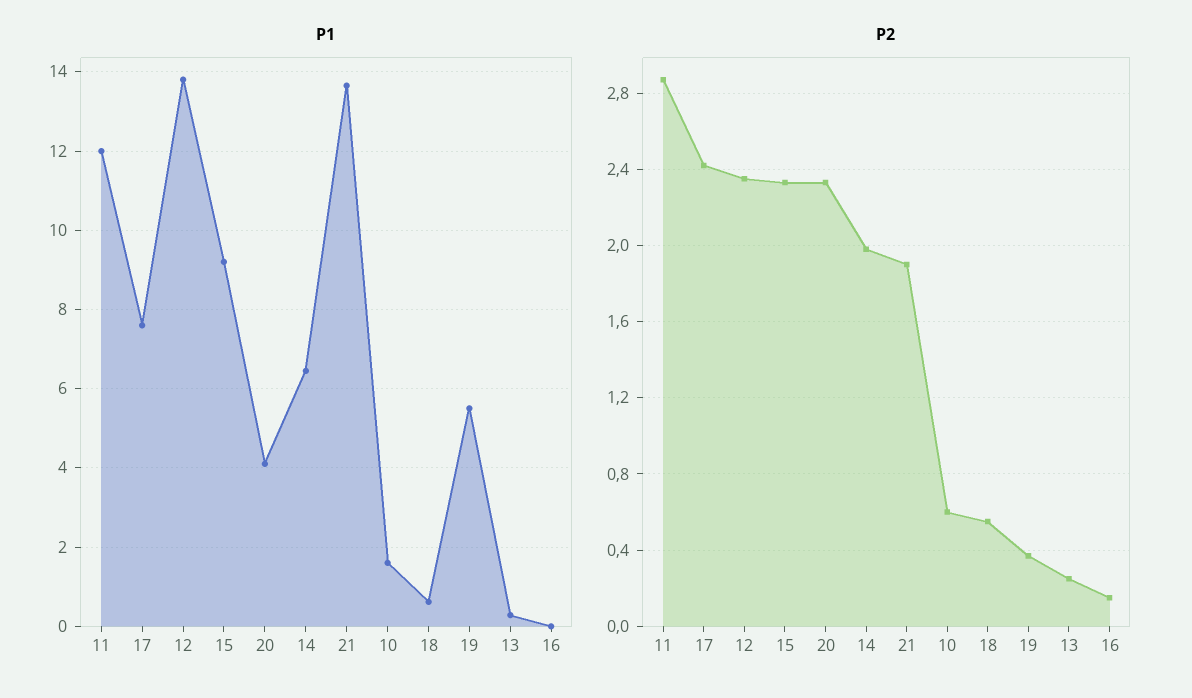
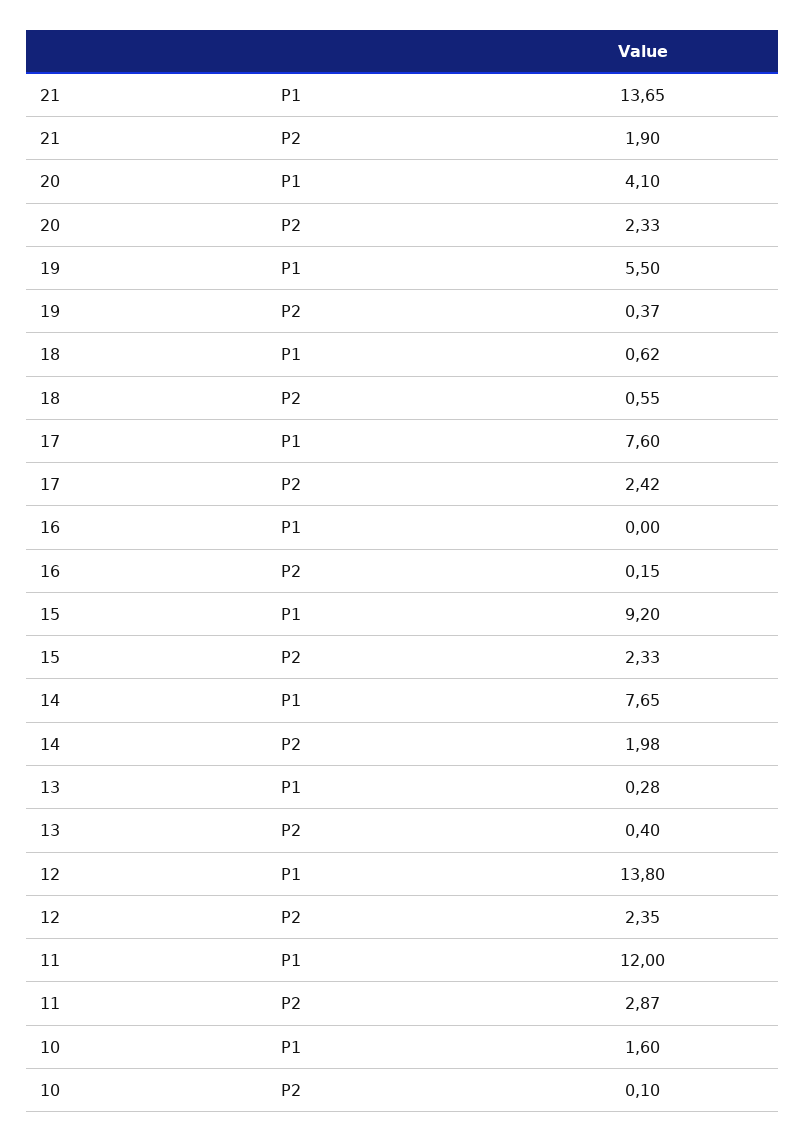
P1, 14: 6.4 -> 7.65
P2, 10: 0.6 -> 0.1
P2, 13: 0.25 -> 0.4

